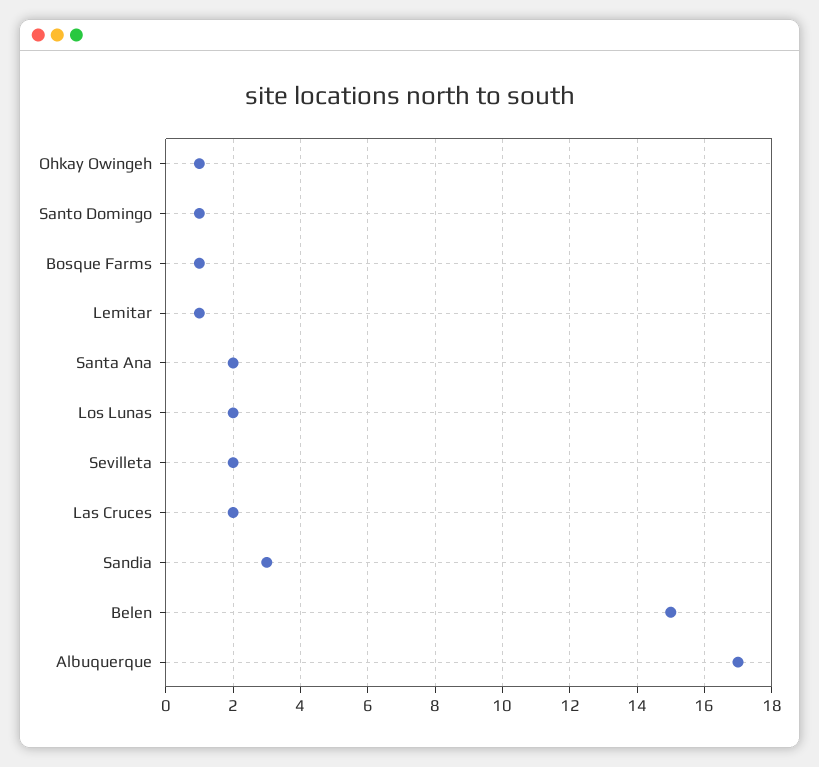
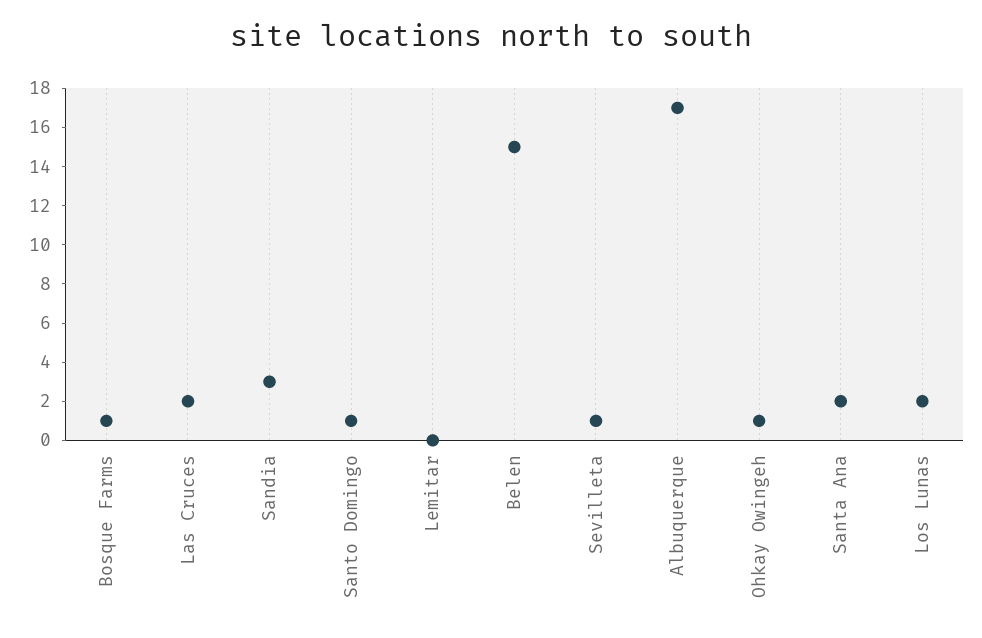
Lemitar: 1 -> 0
Sevilleta: 2 -> 1

